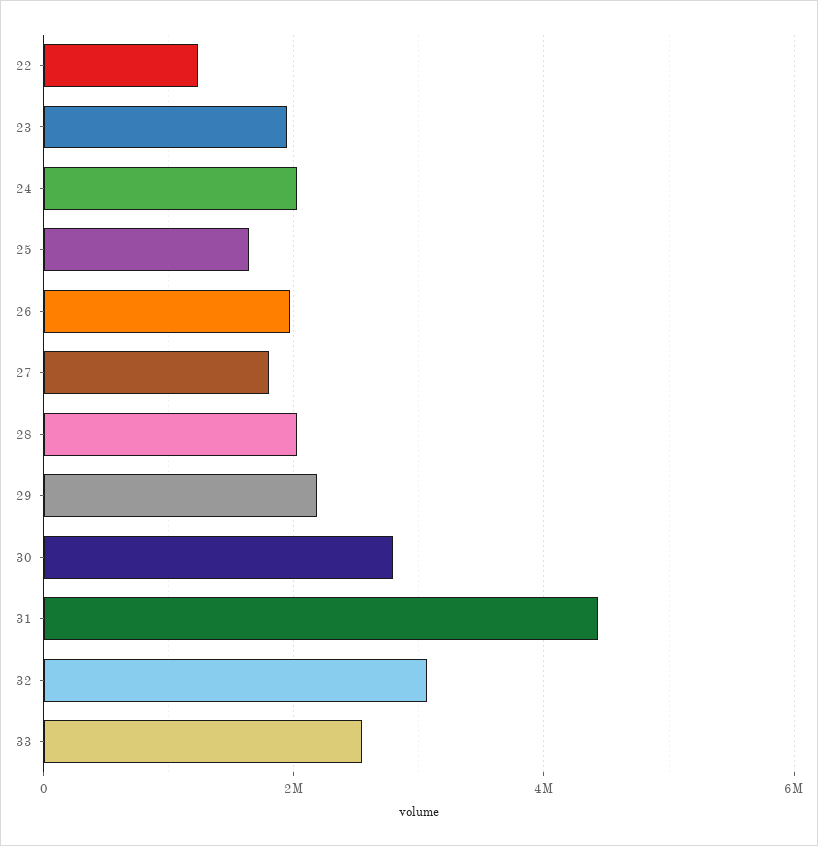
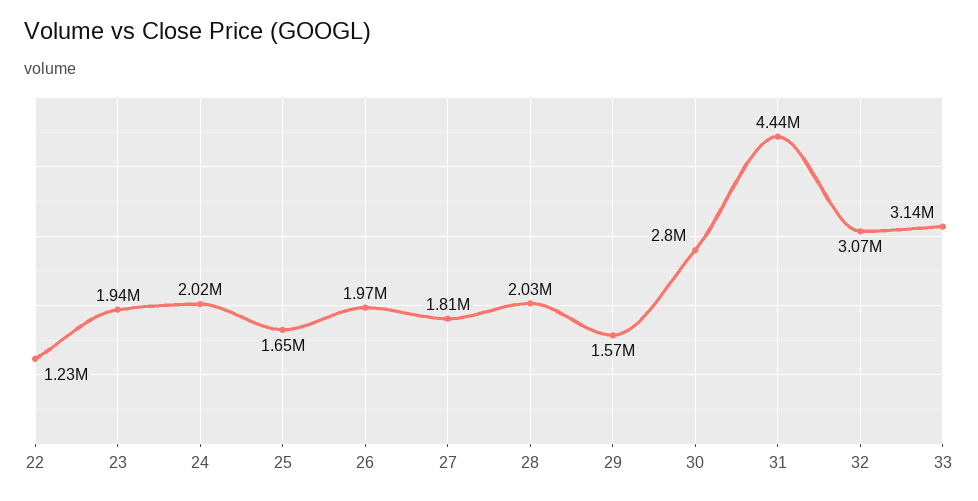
29: 2200000 -> 1570000
33: 2600000 -> 3140000

